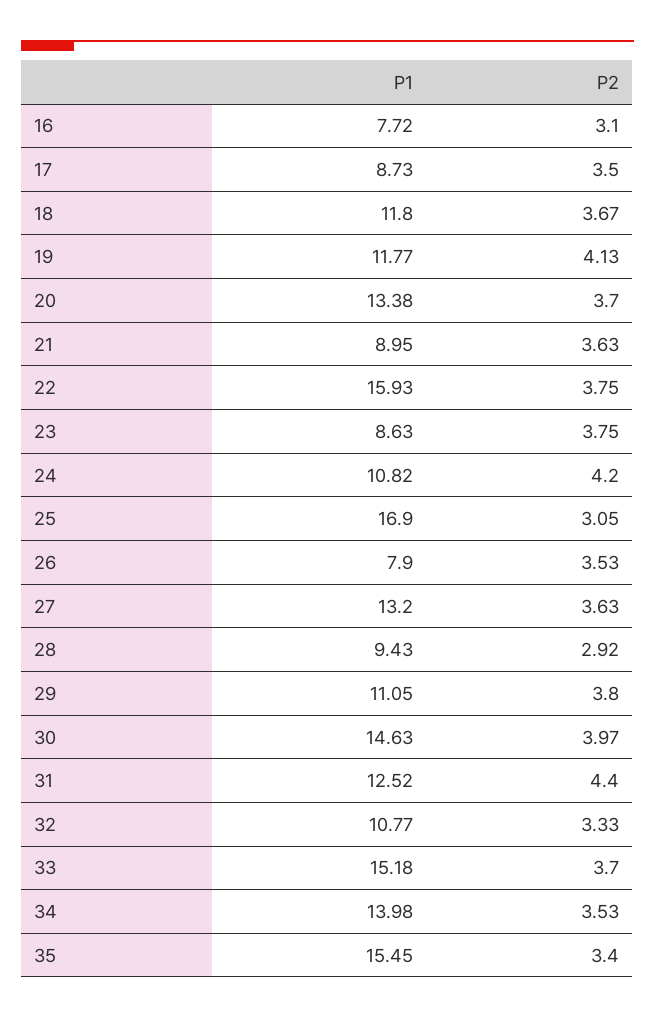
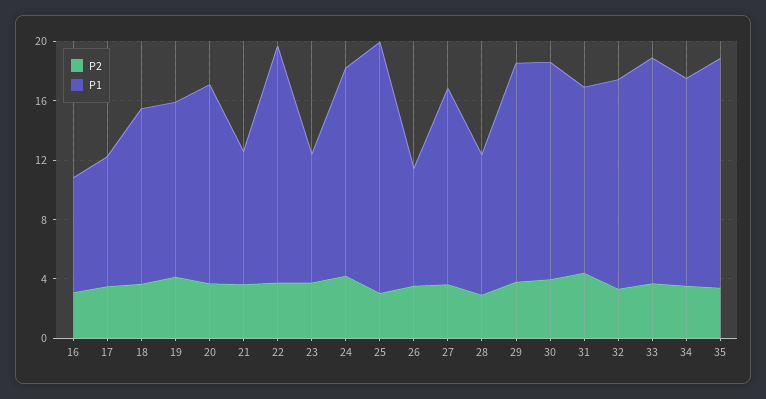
P1, 24: 10.82 -> 14
P1, 29: 11.05 -> 15
P1, 32: 10.77 -> 14

